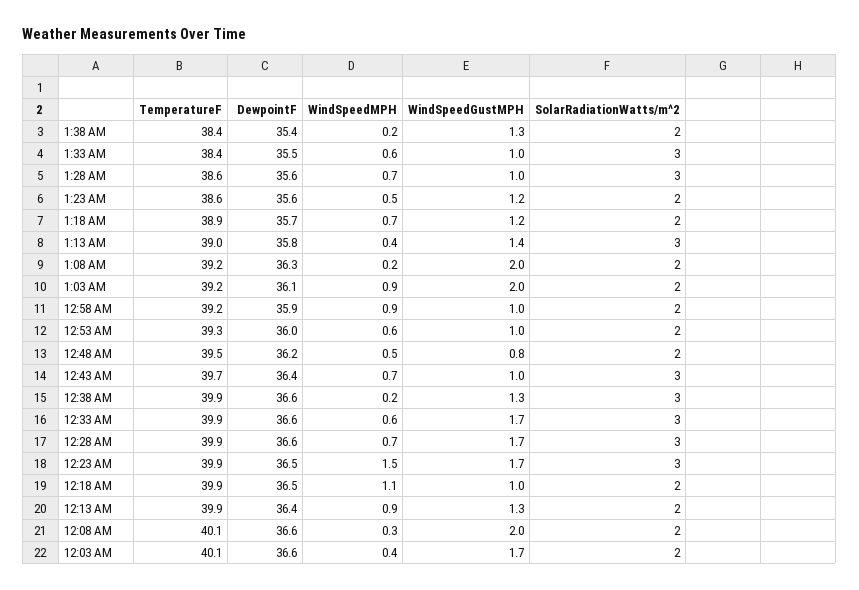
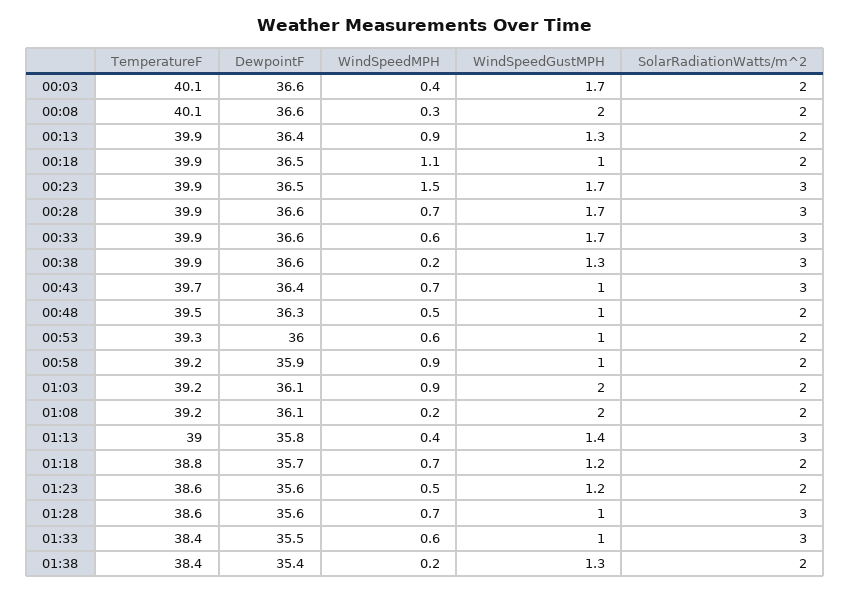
TemperatureF, 1:18 AM: 38.9 -> 38.8
DewpointF, 1:08 AM: 36.3 -> 36.1
DewpointF, 12:48 AM: 36.2 -> 36.3
WindSpeedGustMPH, 12:48 AM: 0.8 -> 1

